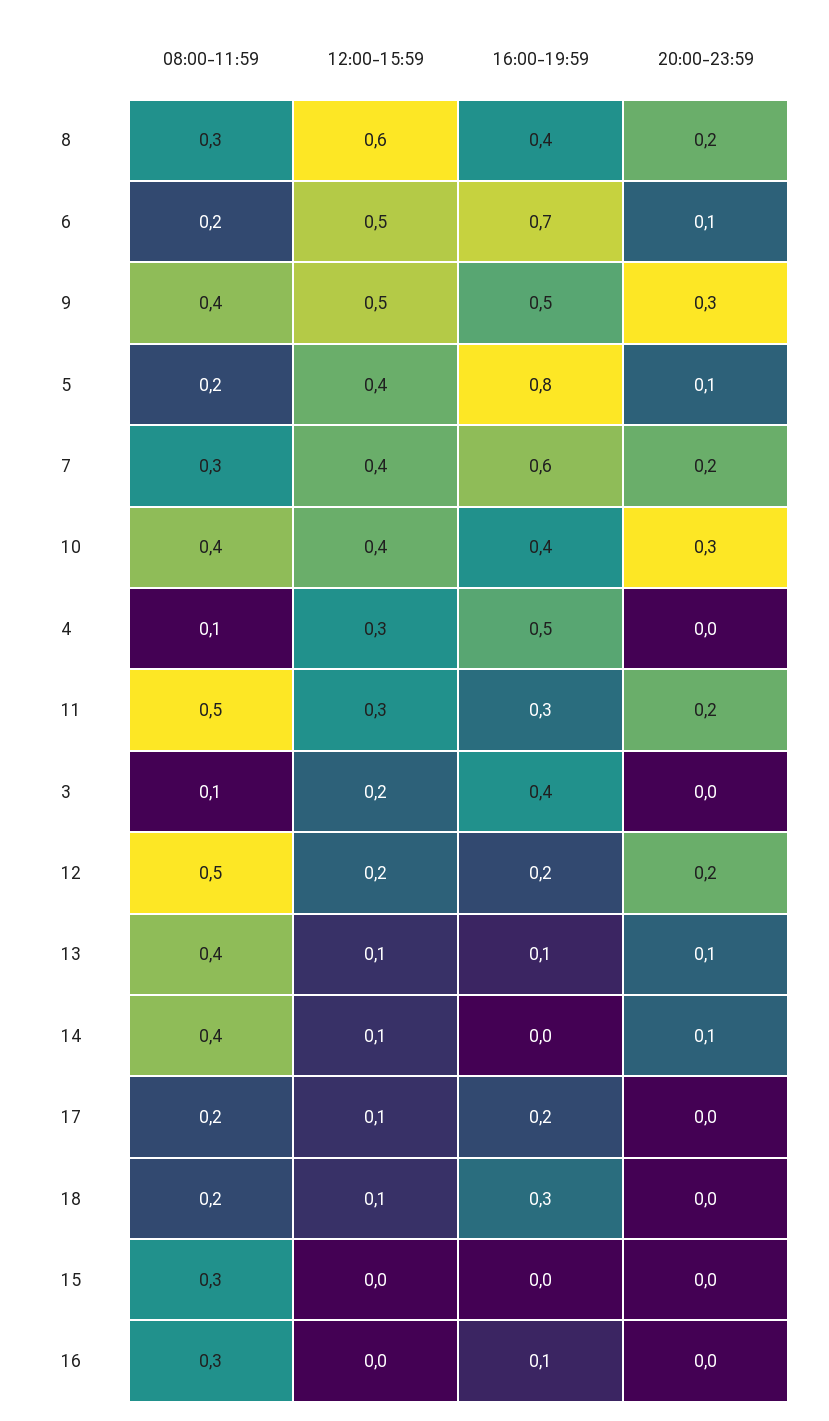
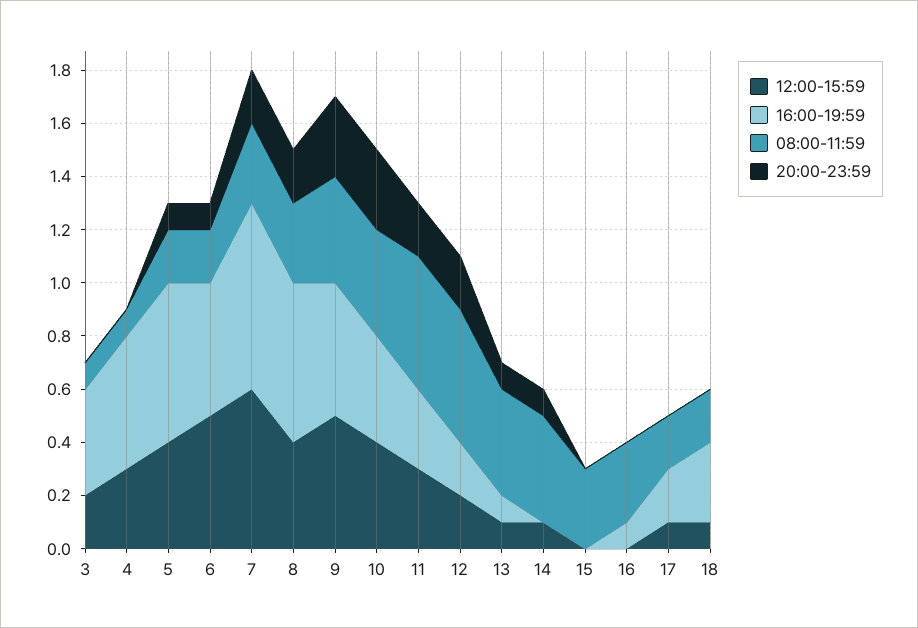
12:00-15:59, 8: 0.6 -> 0.4
16:00-19:59, 8: 0.4 -> 0.6
16:00-19:59, 6: 0.7 -> 0.5
16:00-19:59, 5: 0.8 -> 0.6
12:00-15:59, 7: 0.4 -> 0.6
16:00-19:59, 7: 0.6 -> 0.7

